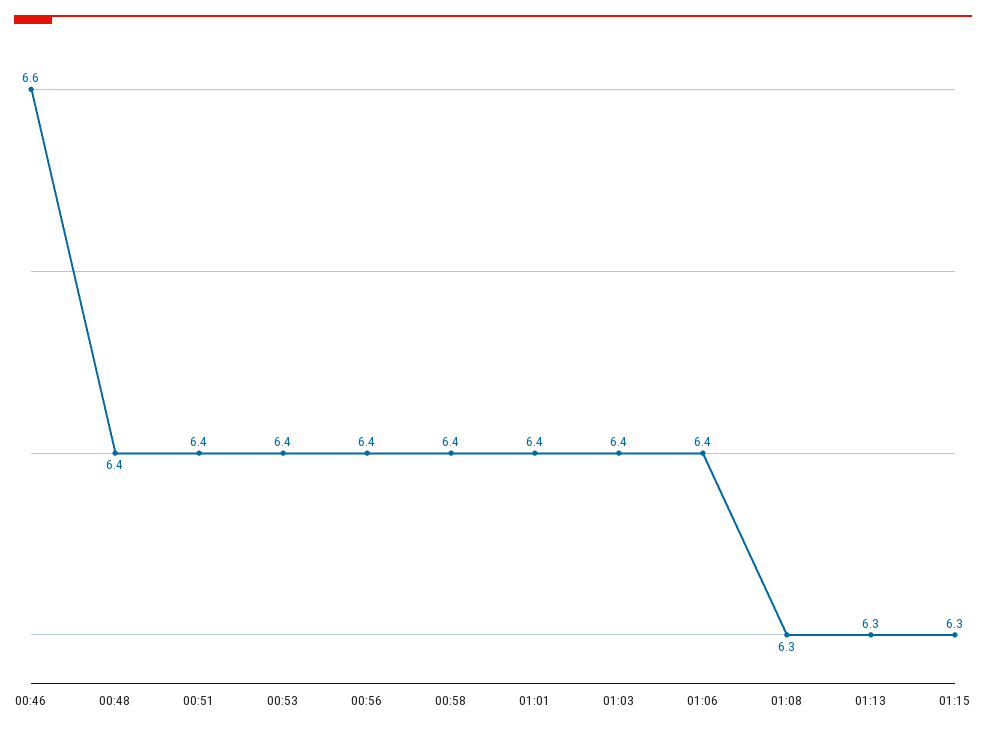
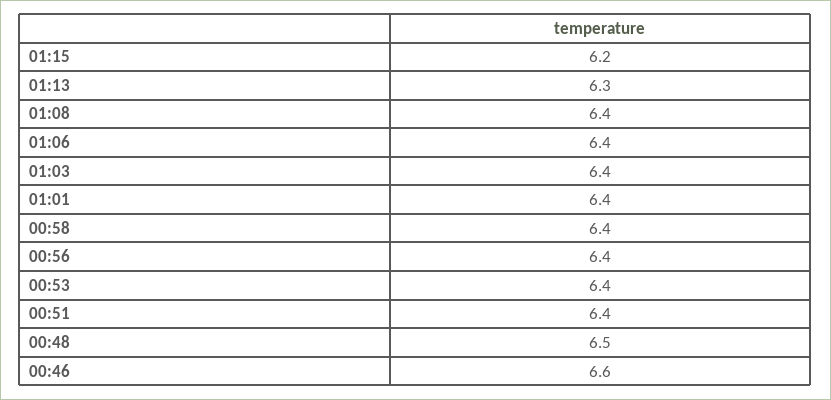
00:48: 6.4 -> 6.5
01:08: 6.3 -> 6.4
01:15: 6.3 -> 6.2

